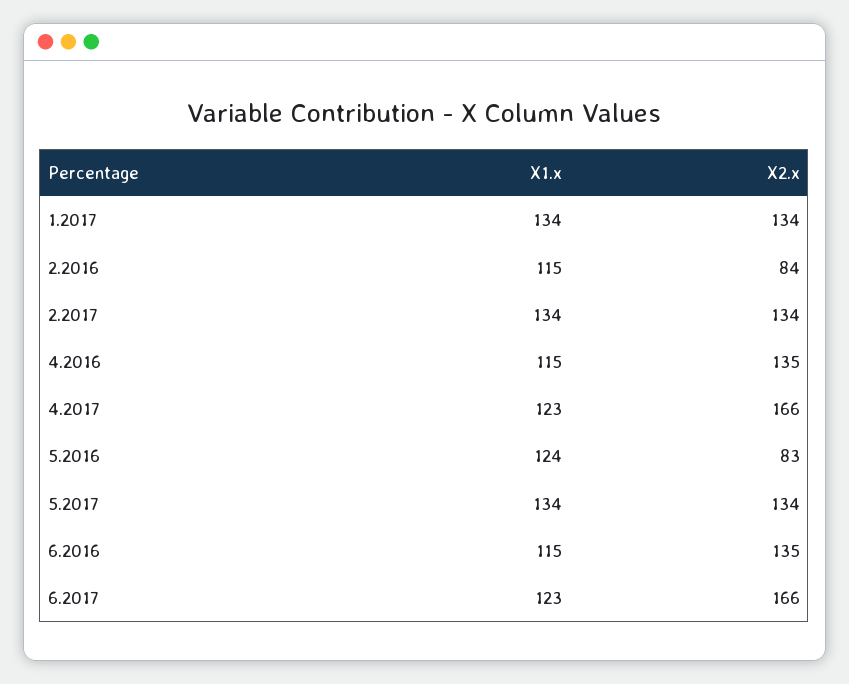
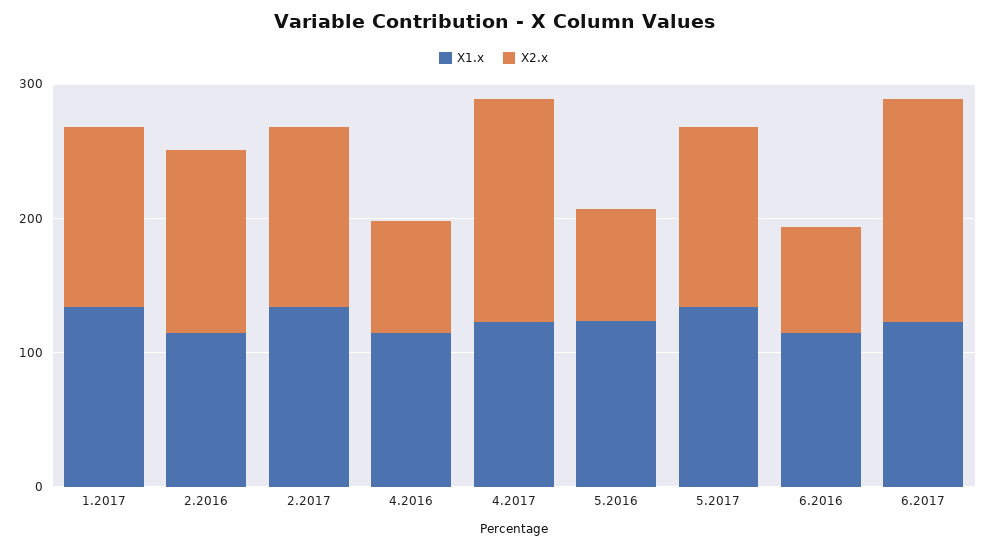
X2.x, 2.2016: 84 -> 140
X2.x, 4.2016: 135 -> 80
X2.x, 6.2016: 135 -> 80

